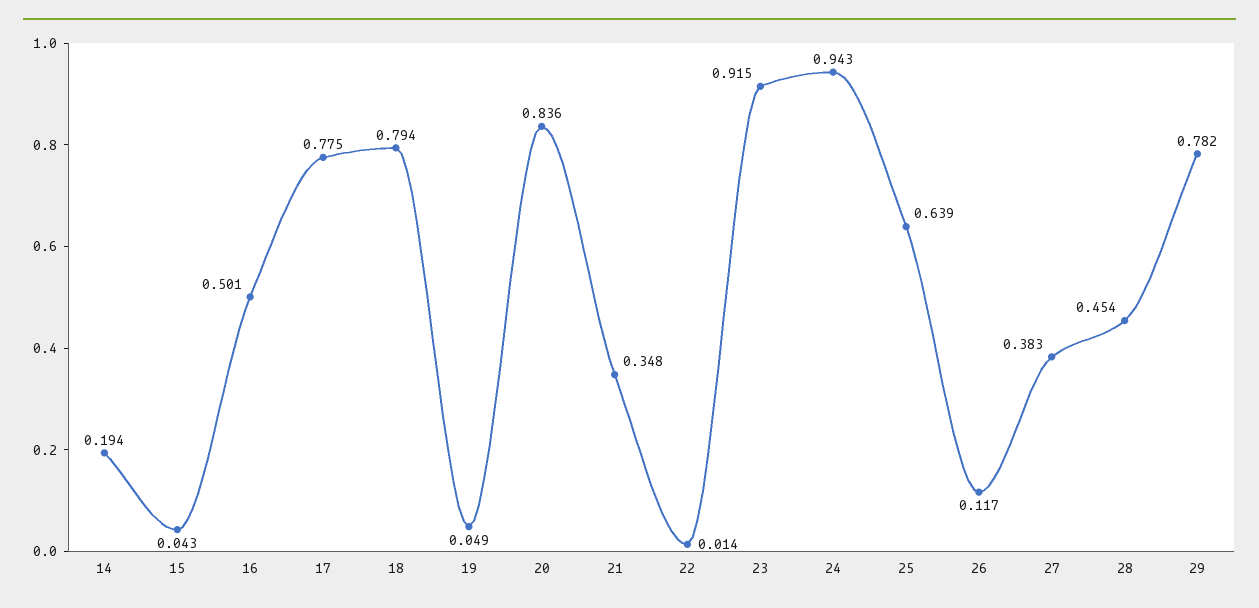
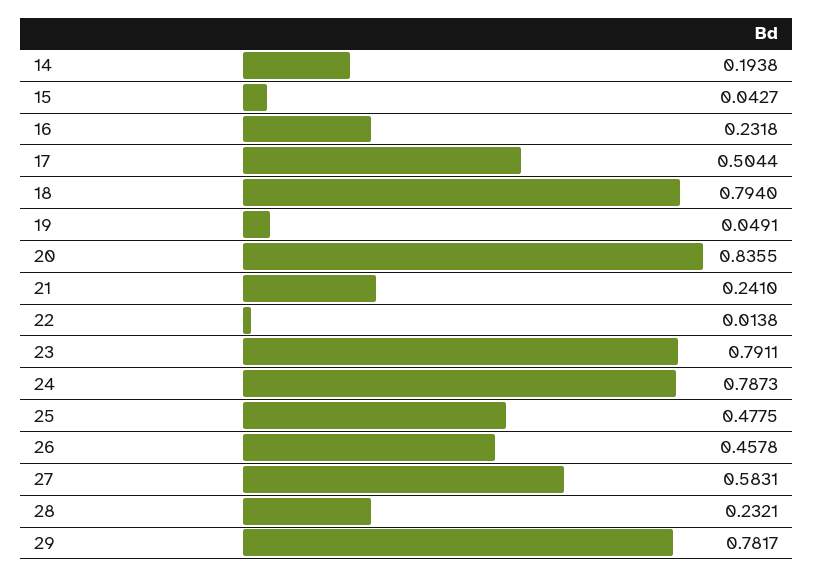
16: 0.501 -> 0.2318
17: 0.775 -> 0.5044
21: 0.348 -> 0.241
23: 0.915 -> 0.7911
24: 0.943 -> 0.7873
25: 0.639 -> 0.4775
26: 0.117 -> 0.4578
27: 0.383 -> 0.5831
28: 0.454 -> 0.2321

